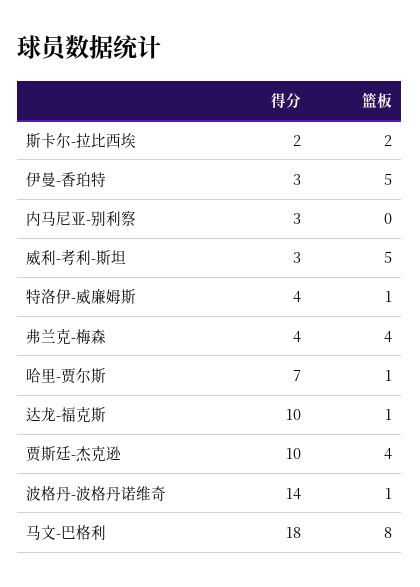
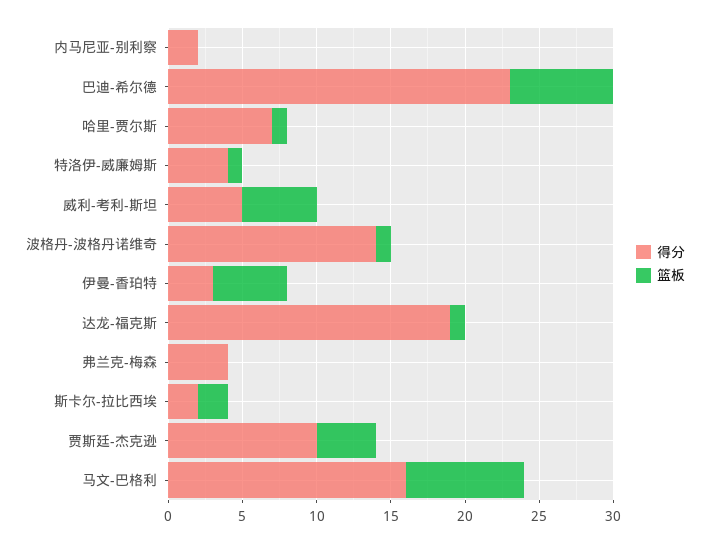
得分, 内马尼亚-别利察: 3 -> 2
得分, 威利-考利-斯坦: 3 -> 5
篮板, 弗兰克-梅森: 4 -> 0
得分, 达龙-福克斯: 10 -> 19
得分, 马文-巴格利: 18 -> 16
得分, 巴迪-希尔德: none -> 23
篮板, 巴迪-希尔德: none -> 7

